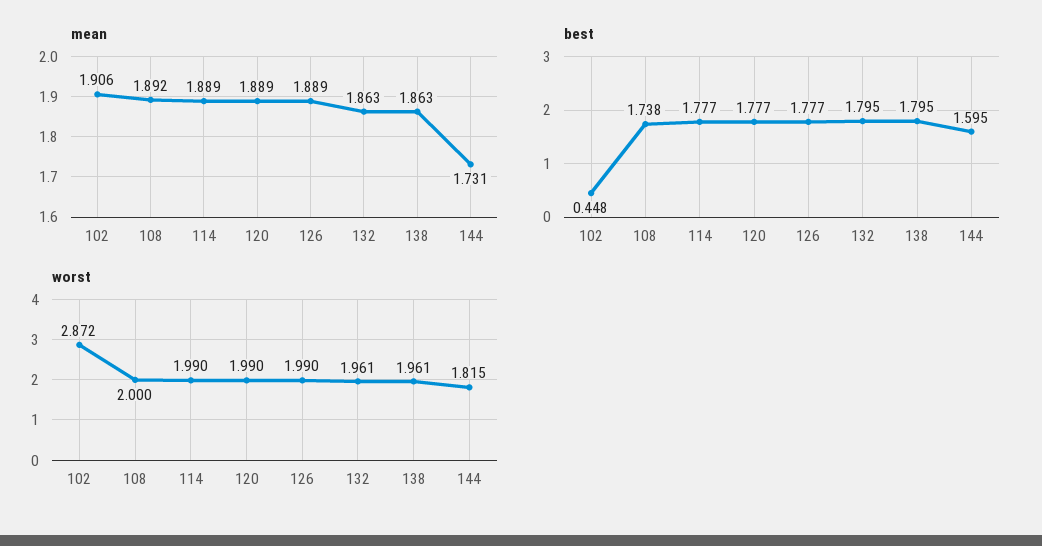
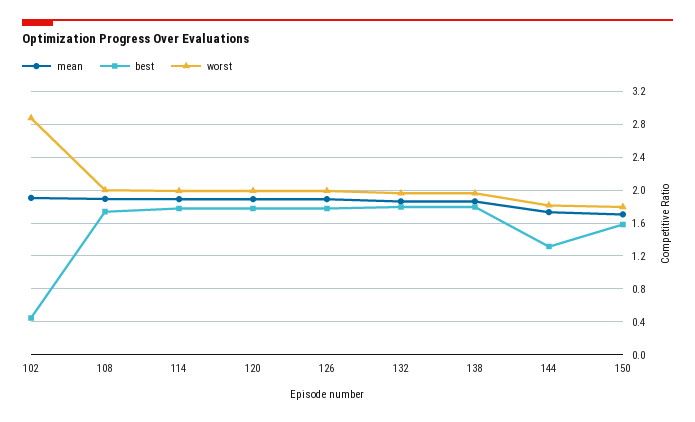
best, 144: 1.595 -> 1.3
mean, 150: none -> 1.7
best, 150: none -> 1.6
worst, 150: none -> 1.8

